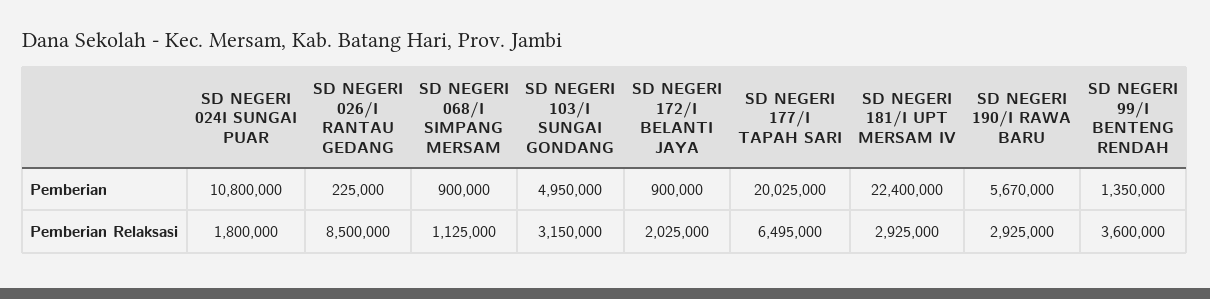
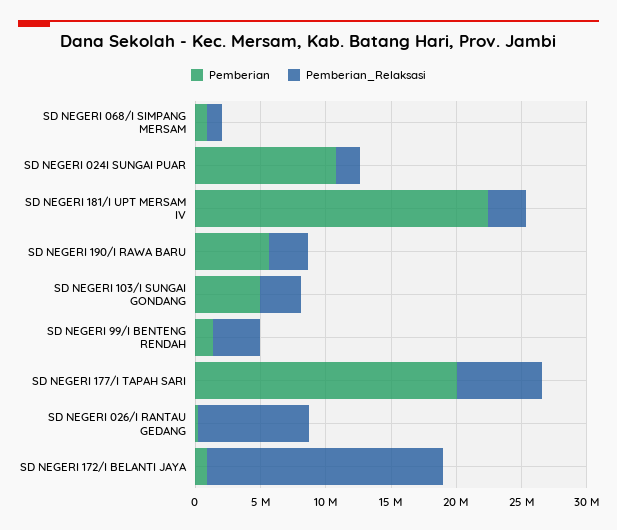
Pemberian Relaksasi, SD NEGERI 172/I BELANTI JAYA: 2025000 -> 18000000

